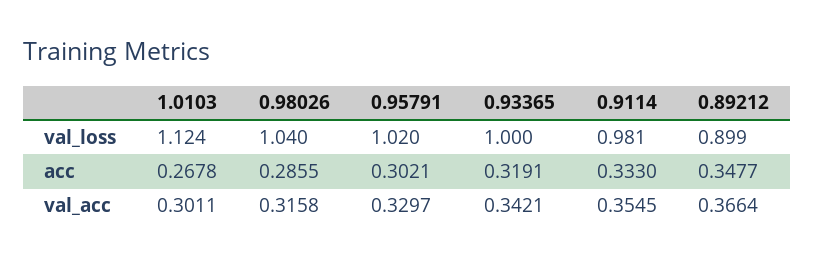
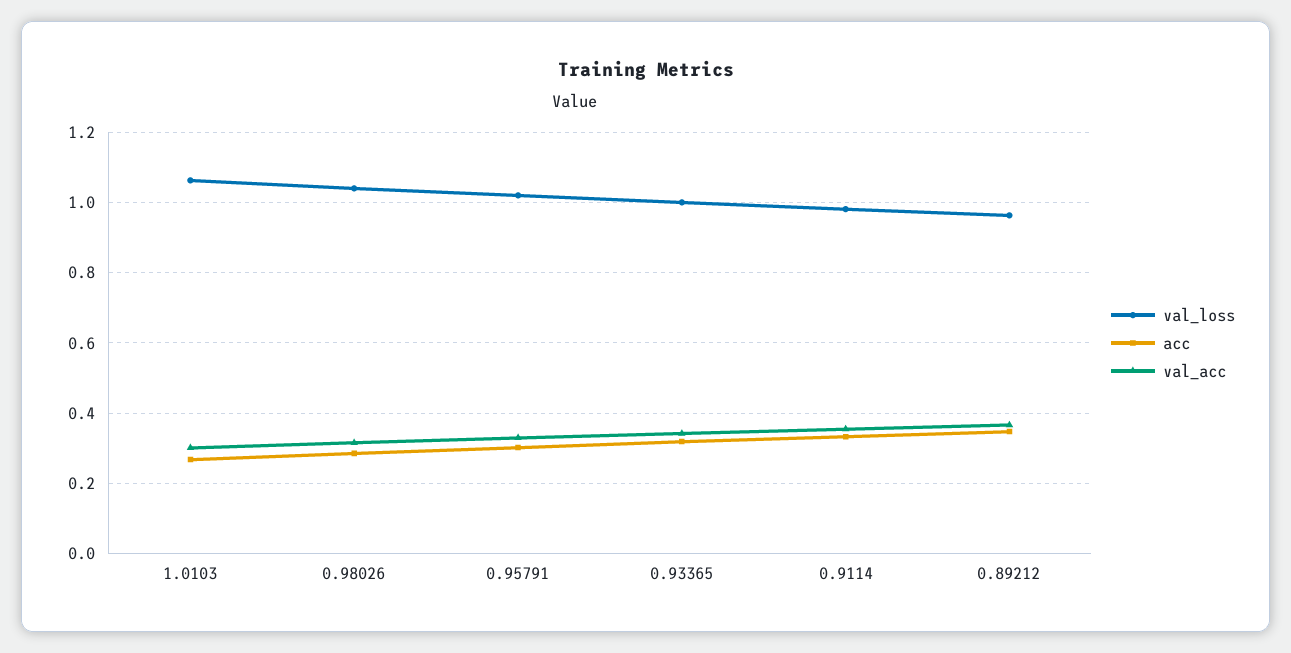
val_loss, 1.0103: 1.124 -> 1.06
val_loss, 0.89212: 0.899 -> 0.96

